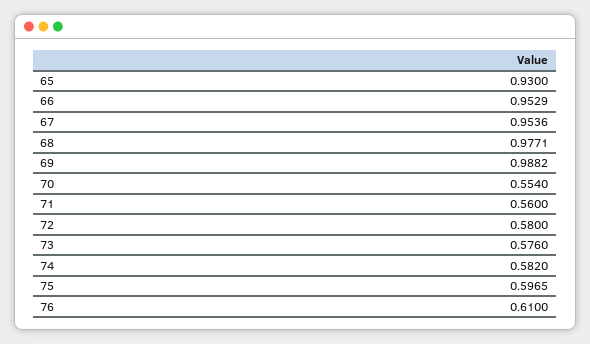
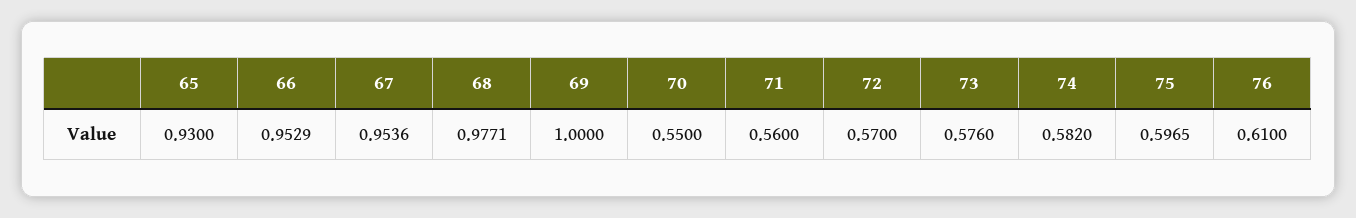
69: 0.9882 -> 1
70: 0.554 -> 0.55
72: 0.58 -> 0.57

